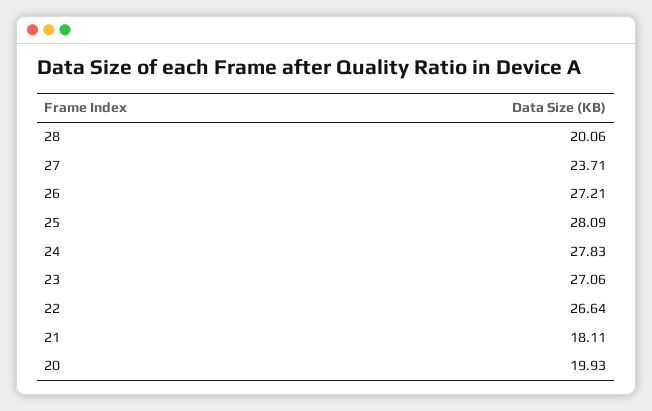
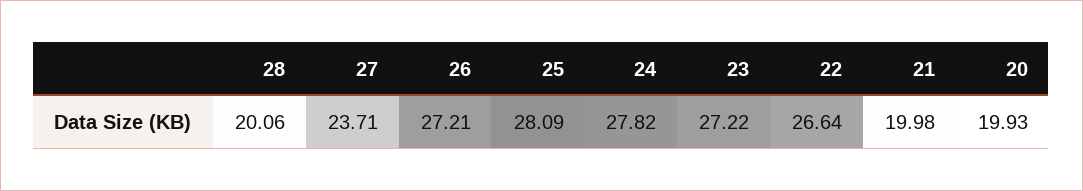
24: 27.83 -> 27.82
23: 27.06 -> 27.22
21: 18.11 -> 19.98

